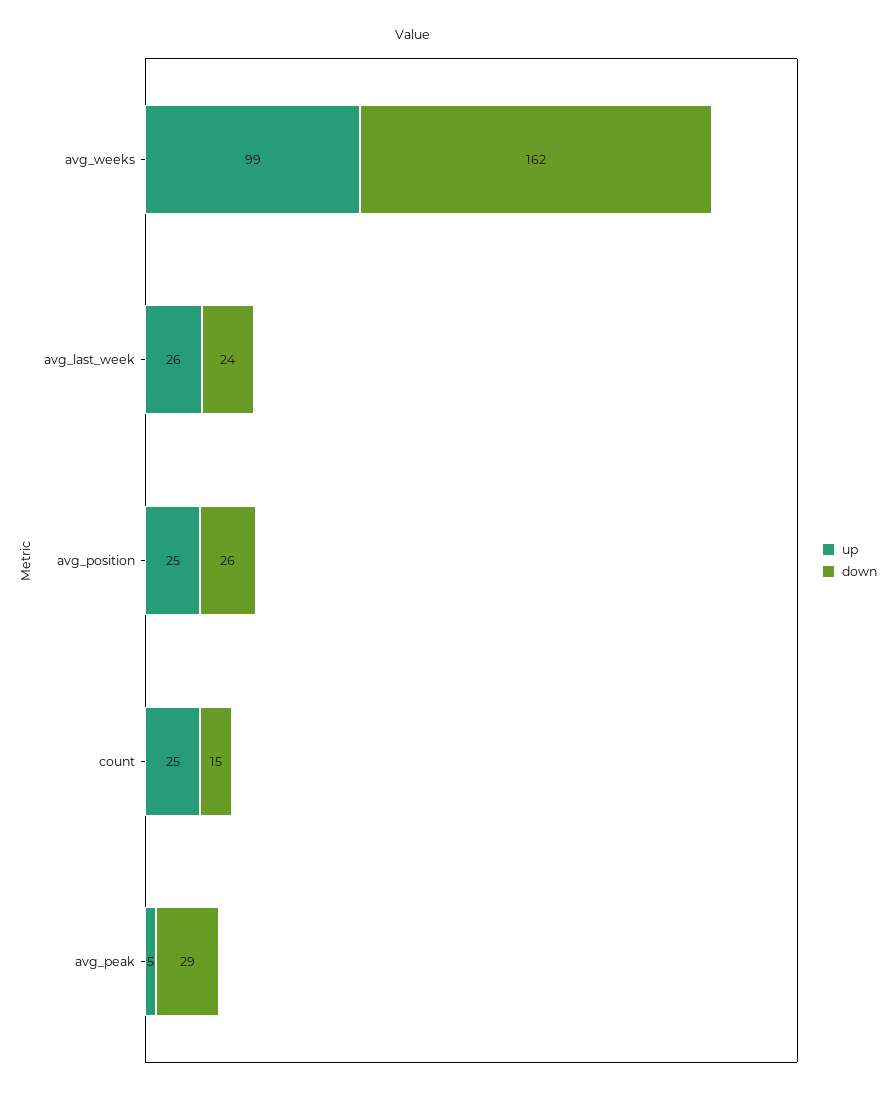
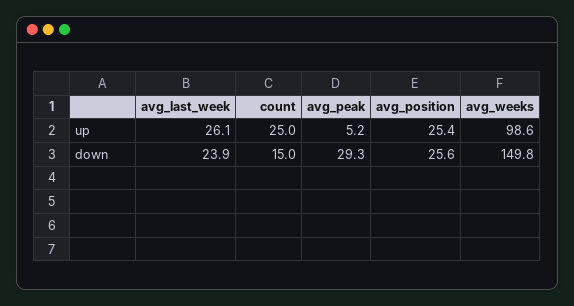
down, avg_weeks: 162 -> 149.8

